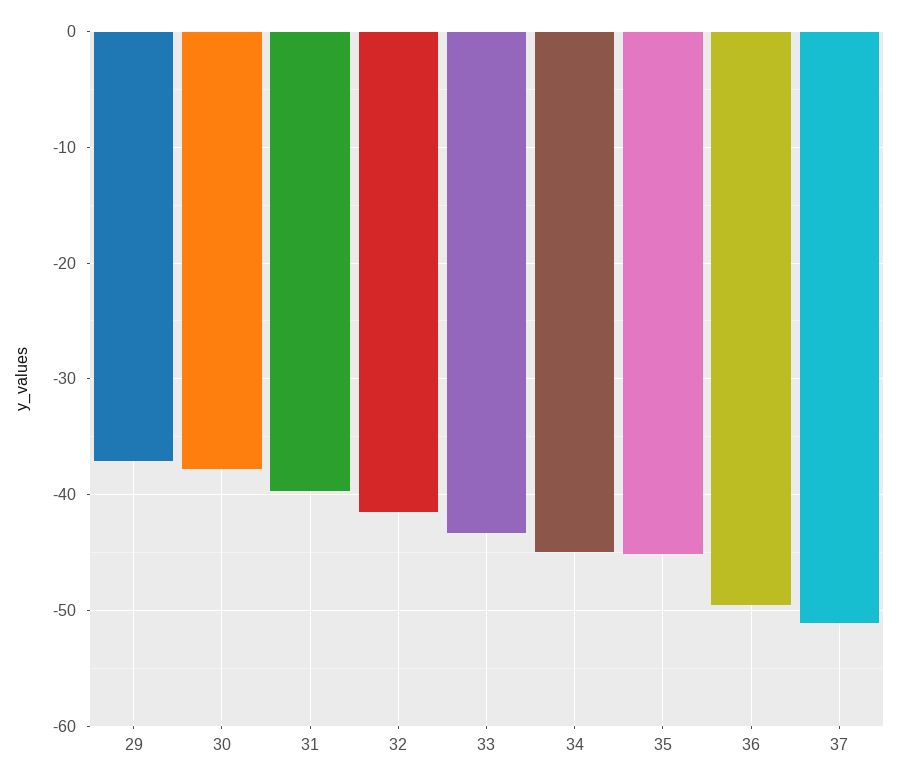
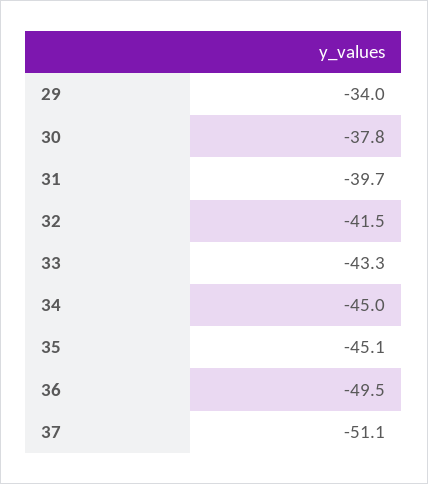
29: -37 -> -34

